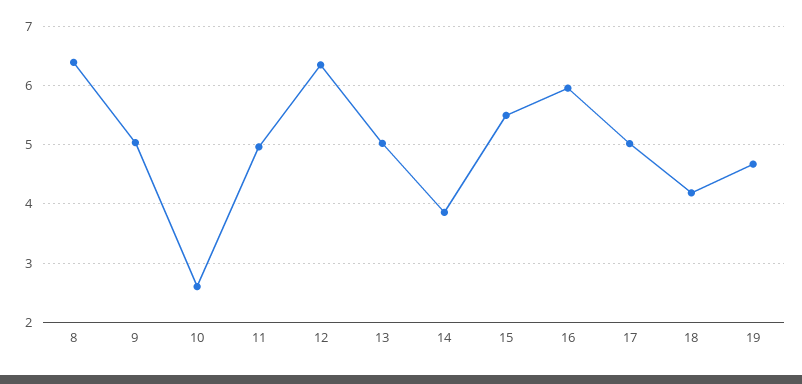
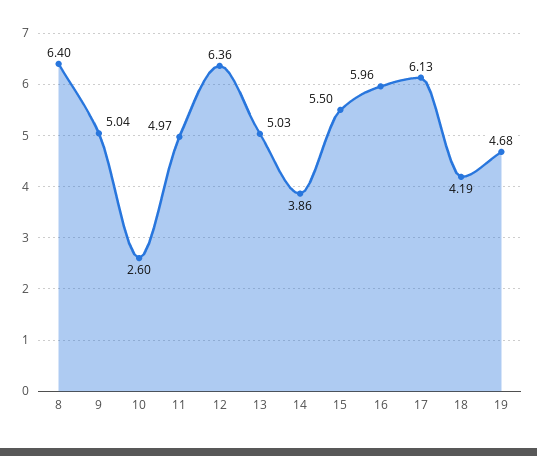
17: 5 -> 6.13

